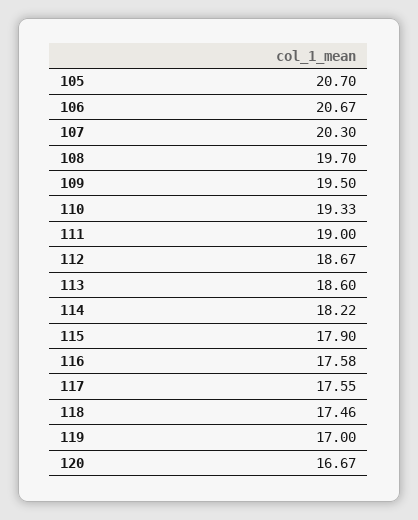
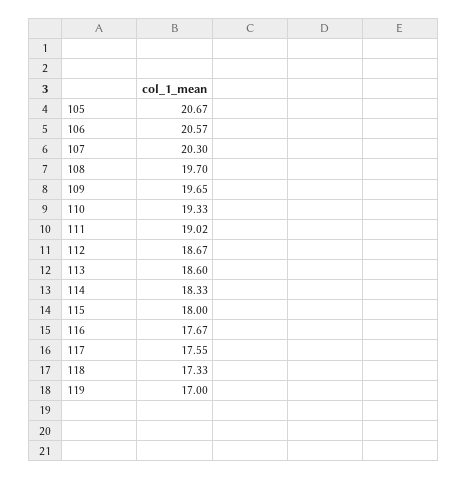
105: 20.7 -> 20.67
106: 20.67 -> 20.57
109: 19.5 -> 19.65
111: 19 -> 19.02
114: 18.22 -> 18.33
115: 17.9 -> 18
116: 17.58 -> 17.67
118: 17.46 -> 17.33
120: 16.67 -> none

